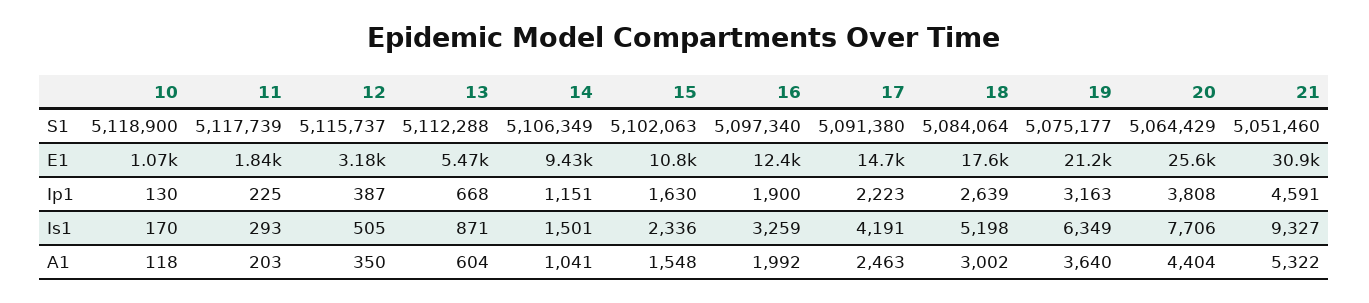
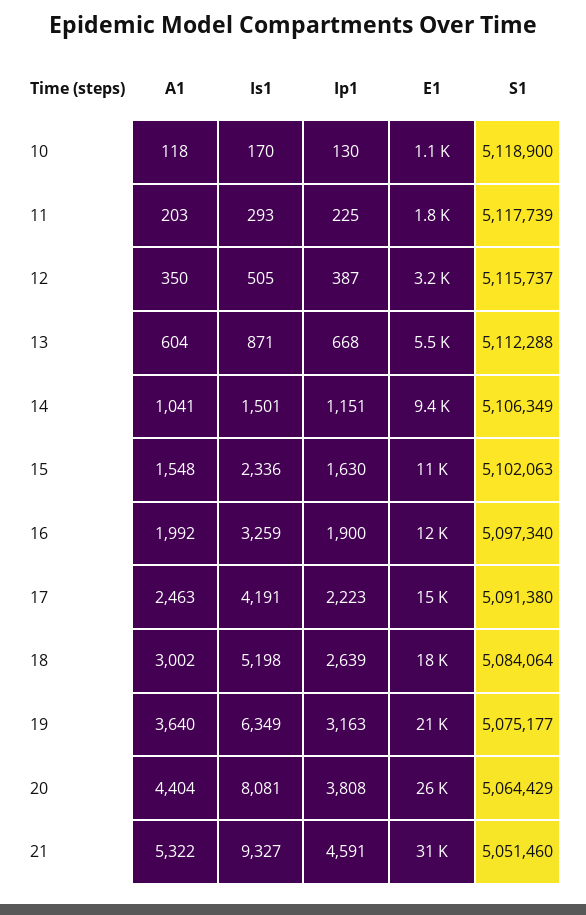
20, Is1: 7706 -> 8081

